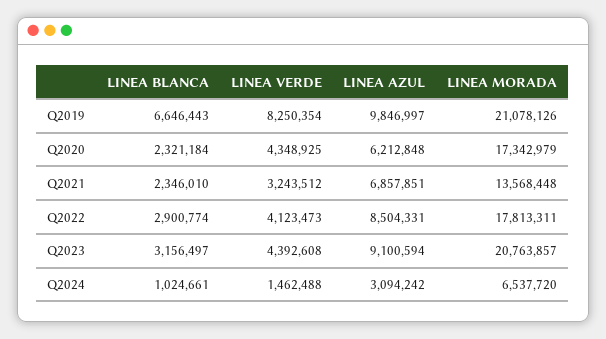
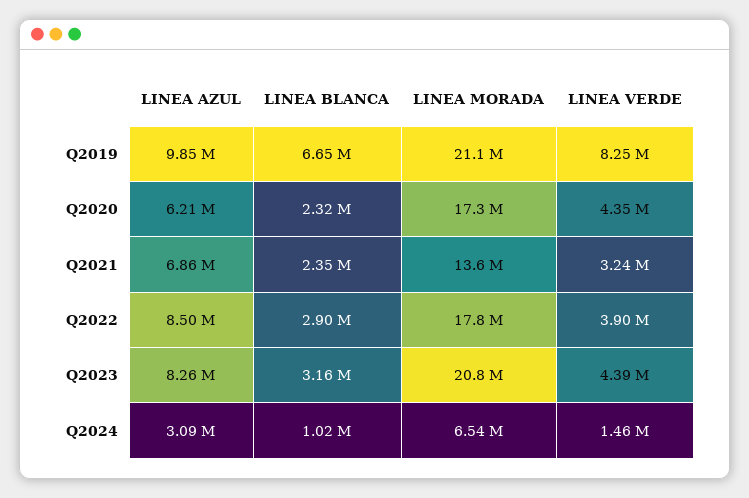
LINEA VERDE, Q2022: 4123473 -> 3900000
LINEA AZUL, Q2023: 9100594 -> 8260000

